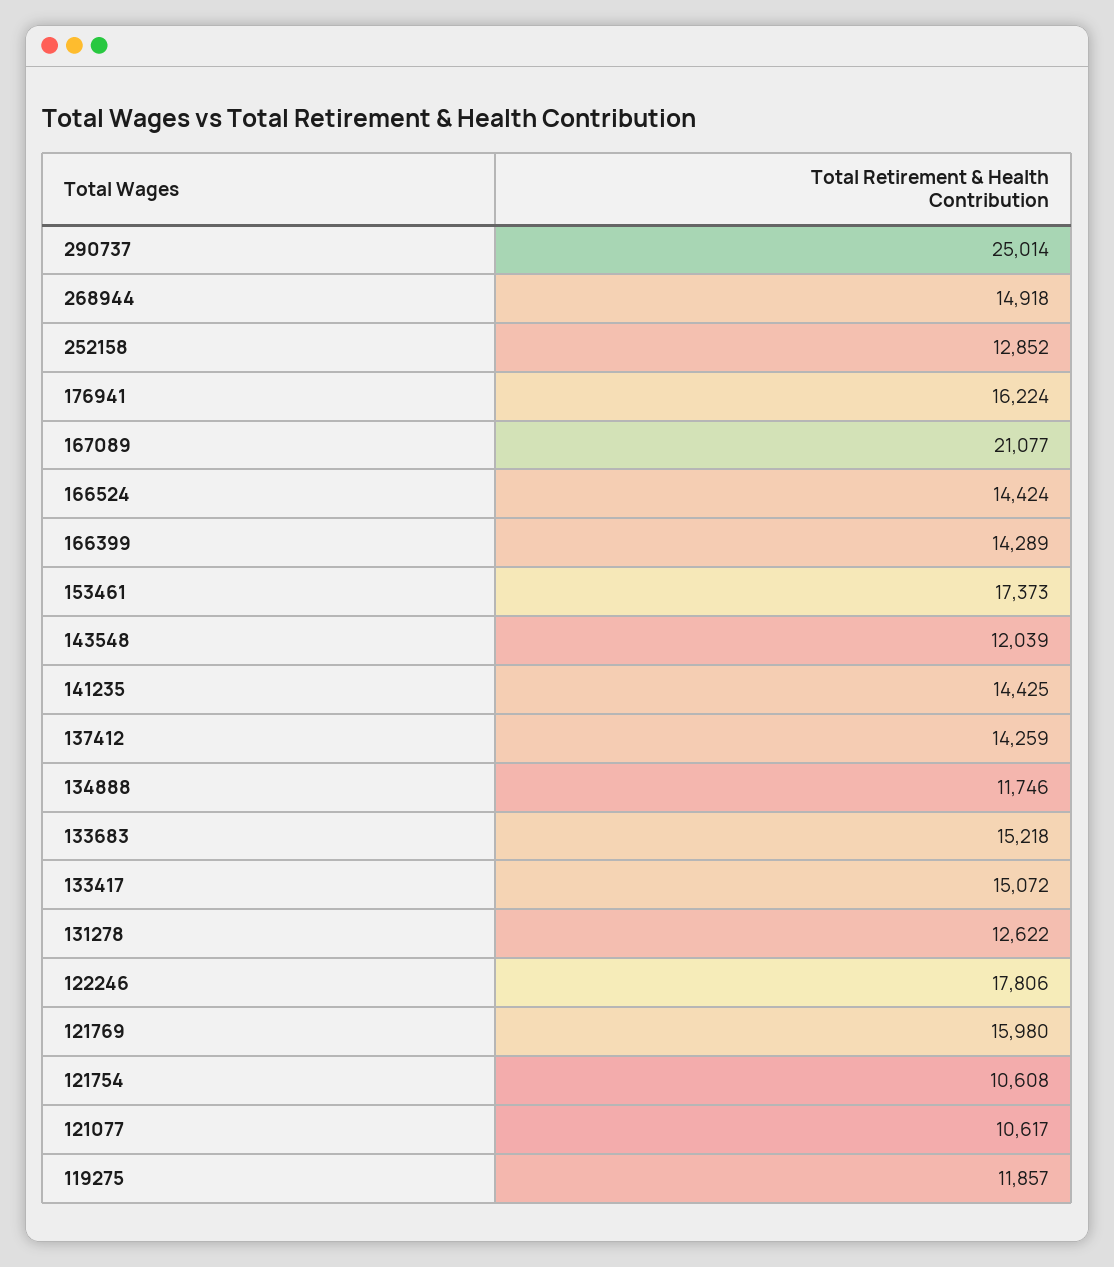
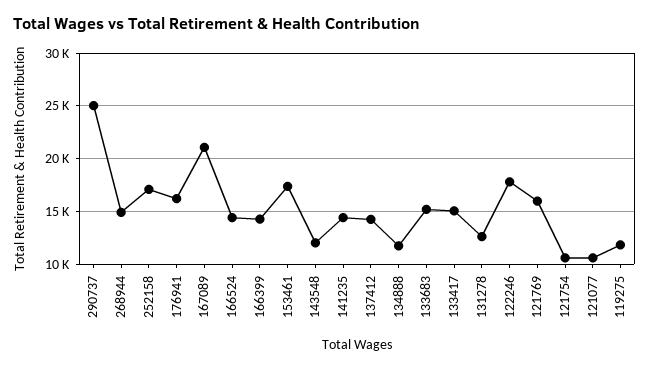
252158: 12852 -> 17000

